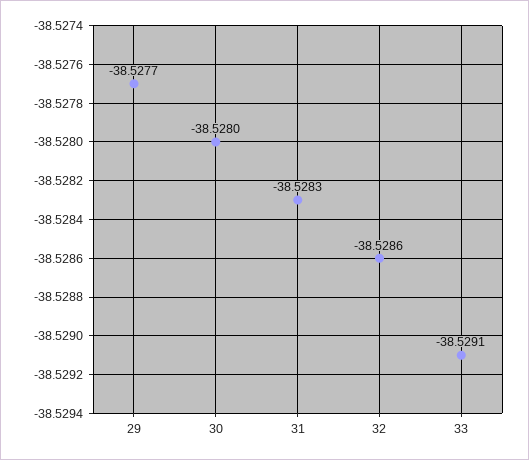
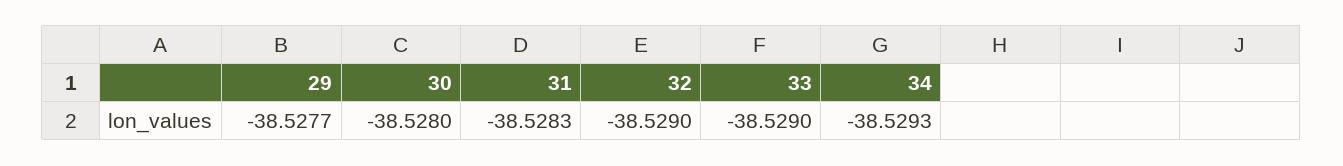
32: -38.5286 -> -38.529
33: -38.5291 -> -38.529
34: none -> -38.5293

